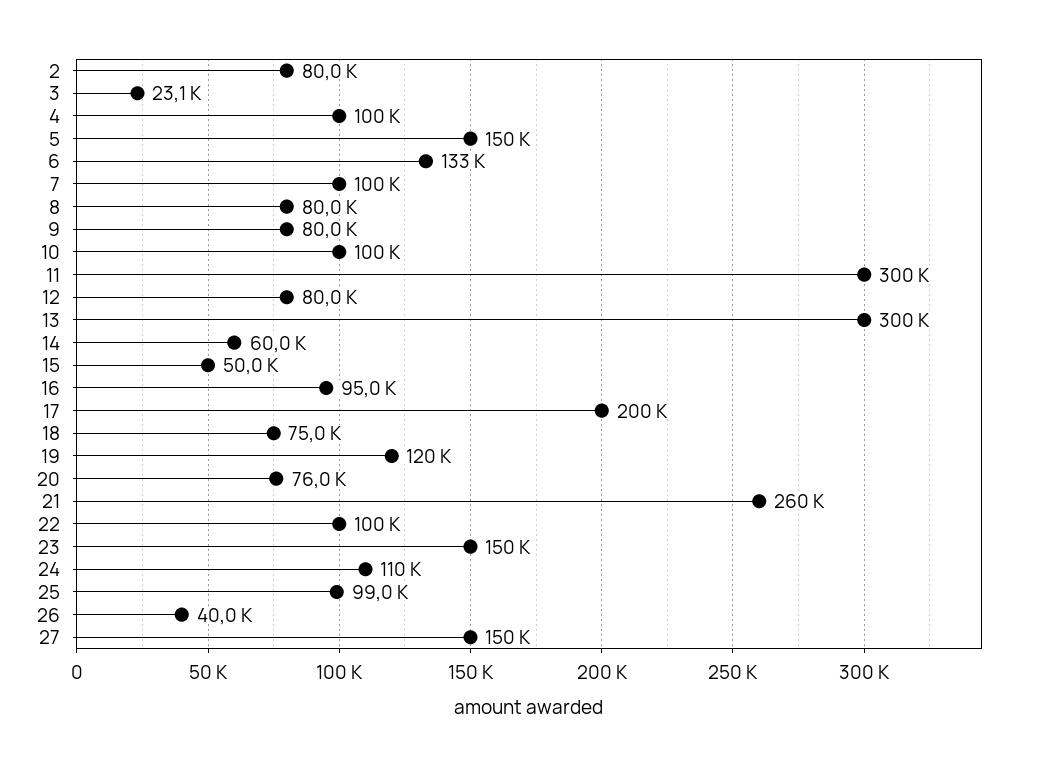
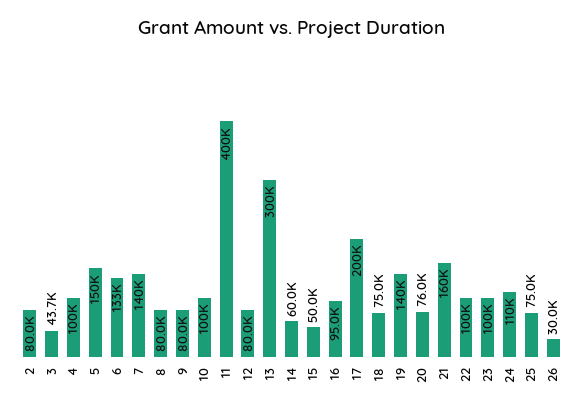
3: 23100 -> 43700
7: 100000 -> 140000
11: 300000 -> 400000
19: 120000 -> 140000
21: 260000 -> 160000
23: 150000 -> 100000
25: 99000 -> 75000
26: 40000 -> 30000
27: 150000 -> none

